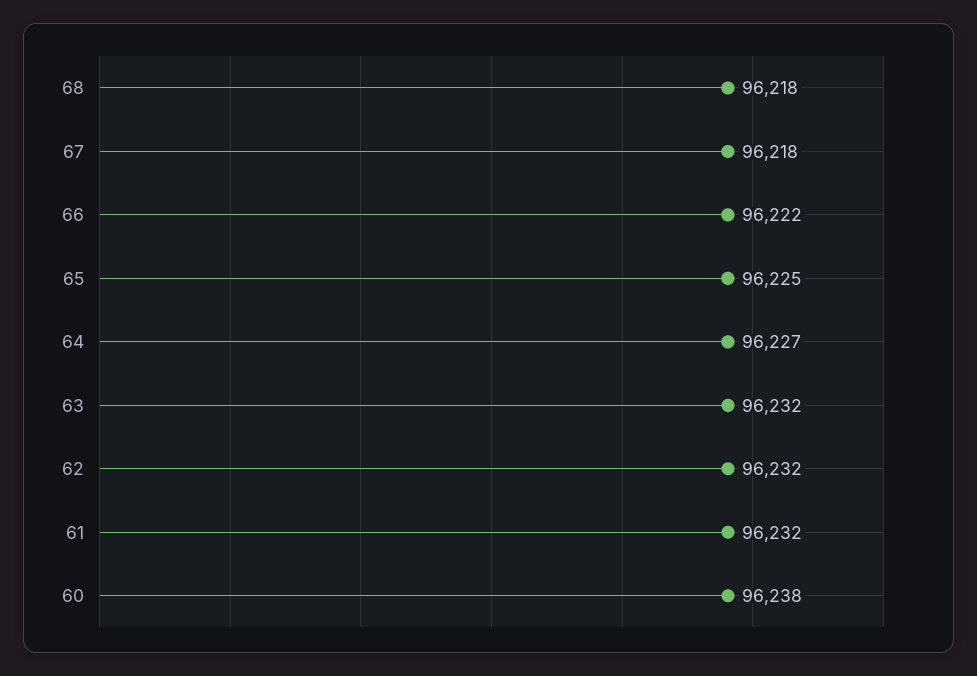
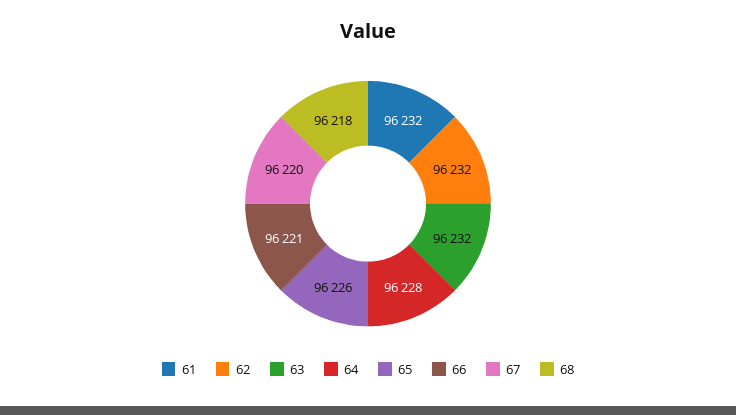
67: 96218 -> 96220
66: 96222 -> 96221
65: 96225 -> 96226
64: 96227 -> 96228
60: 96238 -> none

